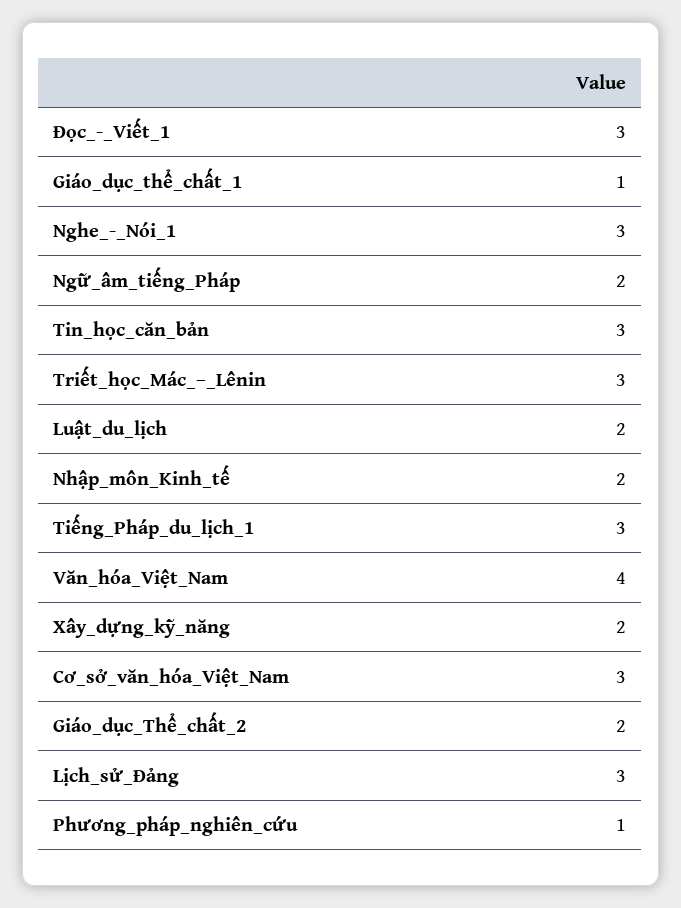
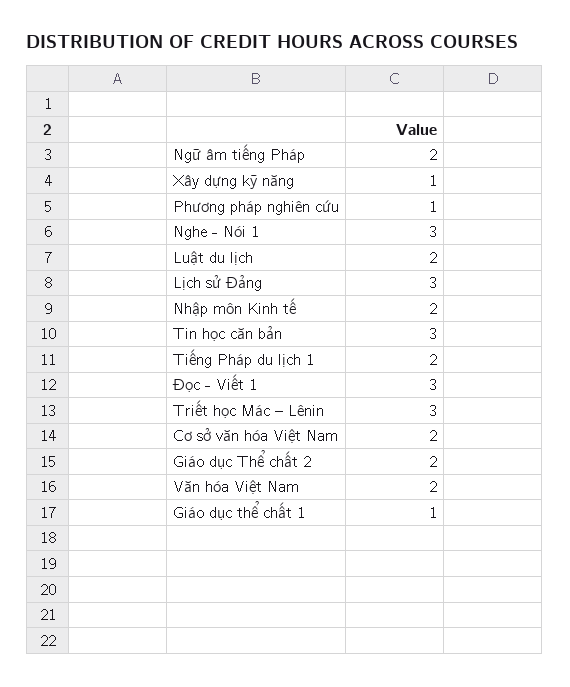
Tiếng_Pháp_du_lịch_1: 3 -> 2
Văn_hóa_Việt_Nam: 4 -> 2
Xây_dựng_kỹ_năng: 2 -> 1
Cơ_sở_văn_hóa_Việt_Nam: 3 -> 2

